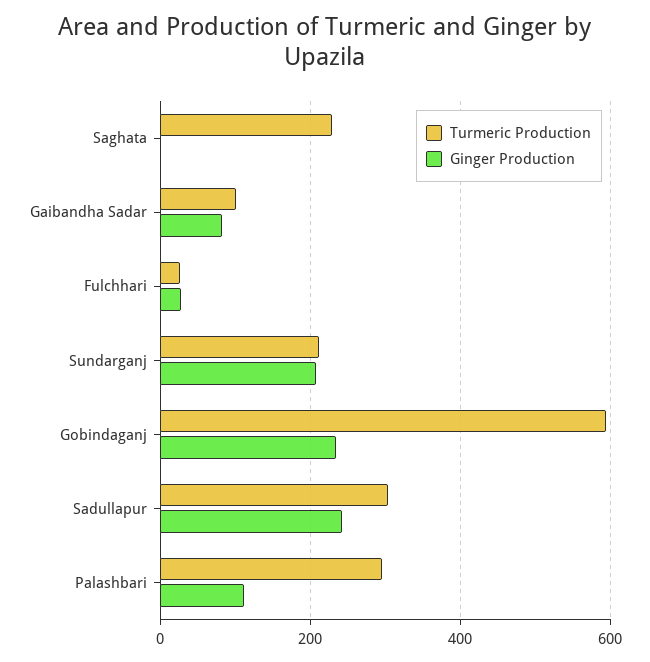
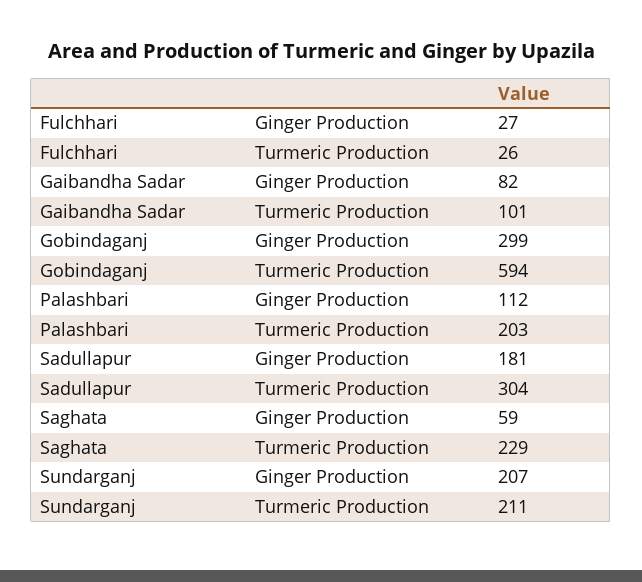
Ginger Production, Saghata: 0 -> 59
Ginger Production, Gobindaganj: 240 -> 299
Ginger Production, Sadullapur: 240 -> 181
Turmeric Production, Palashbari: 300 -> 203

